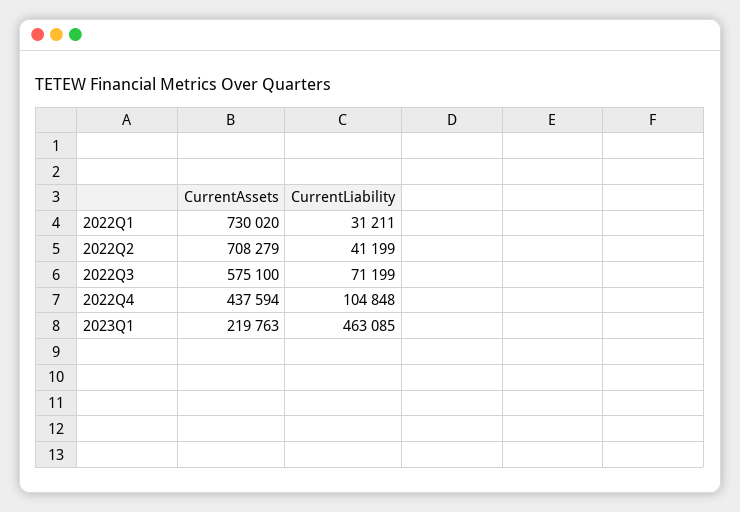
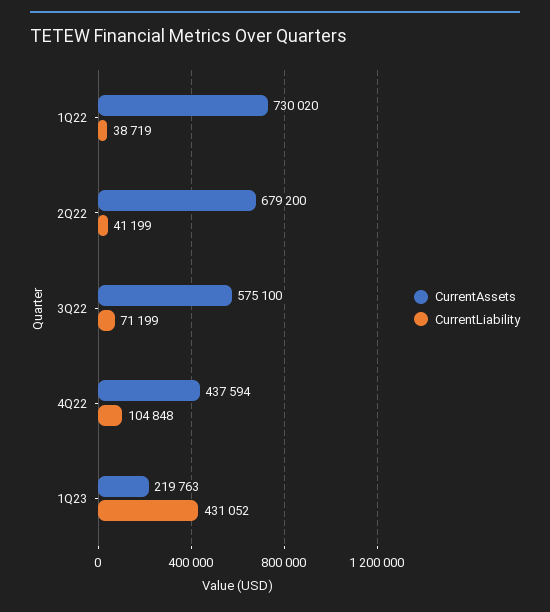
CurrentLiability, 2022Q1: 31211 -> 38719
CurrentAssets, 2022Q2: 708279 -> 679200
CurrentLiability, 2023Q1: 463085 -> 431052

